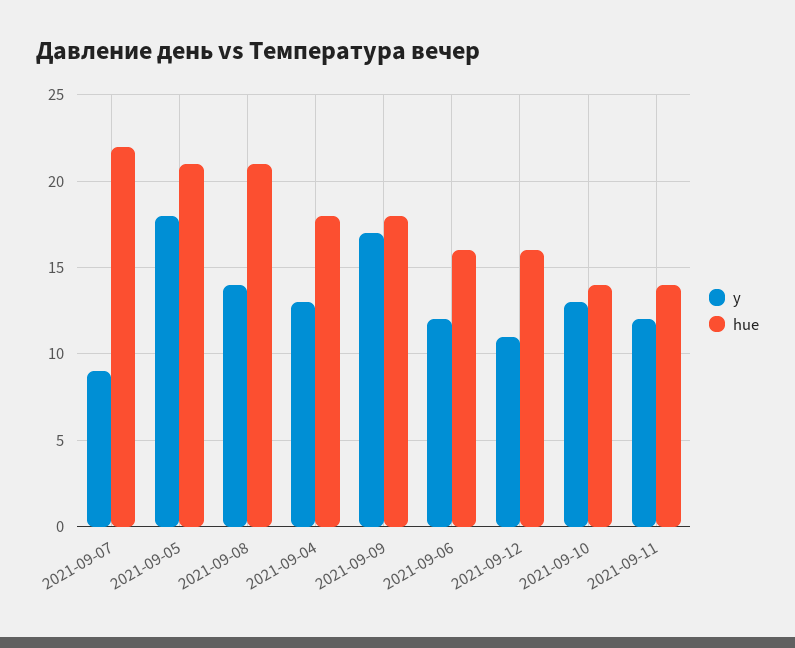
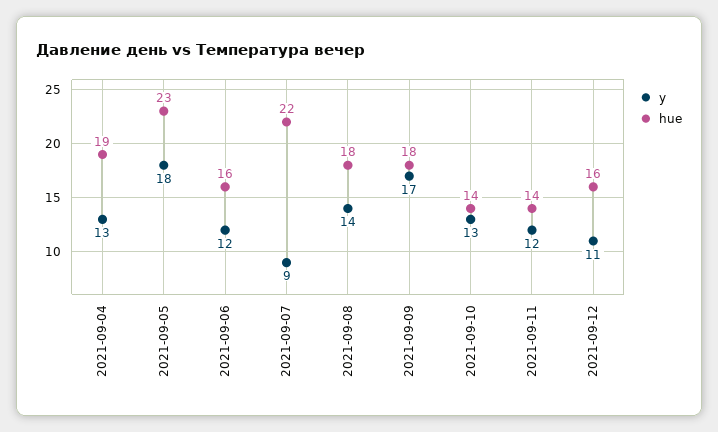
hue, 2021-09-05: 21 -> 23
hue, 2021-09-08: 21 -> 18
hue, 2021-09-04: 18 -> 19

